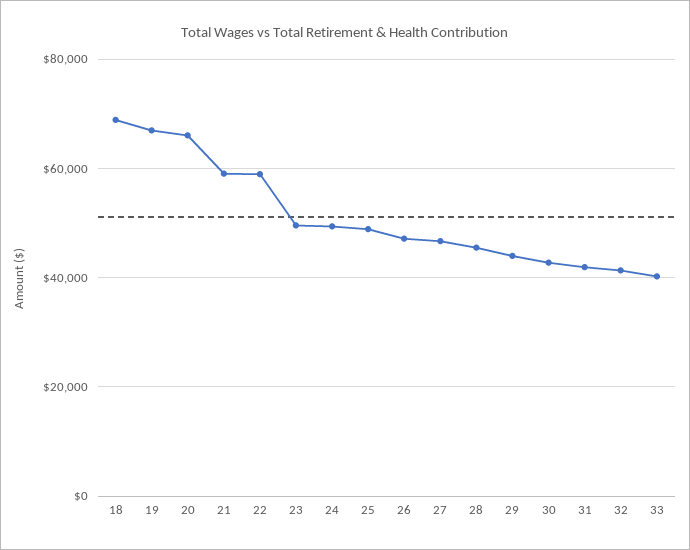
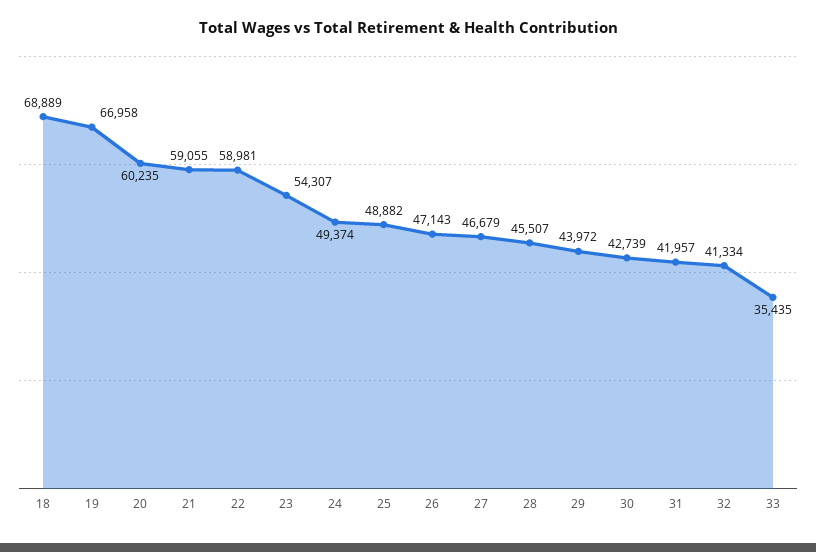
20: 66000 -> 60235
23: 50000 -> 54307
33: 40000 -> 35435

